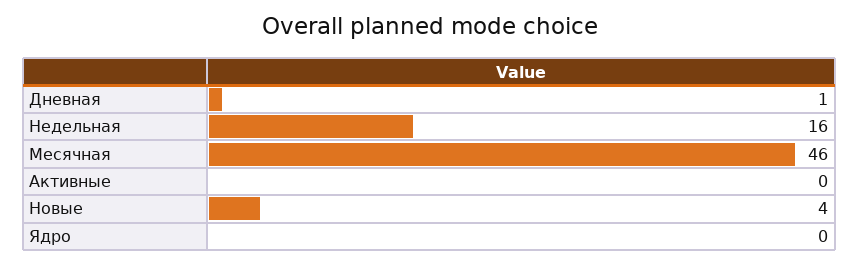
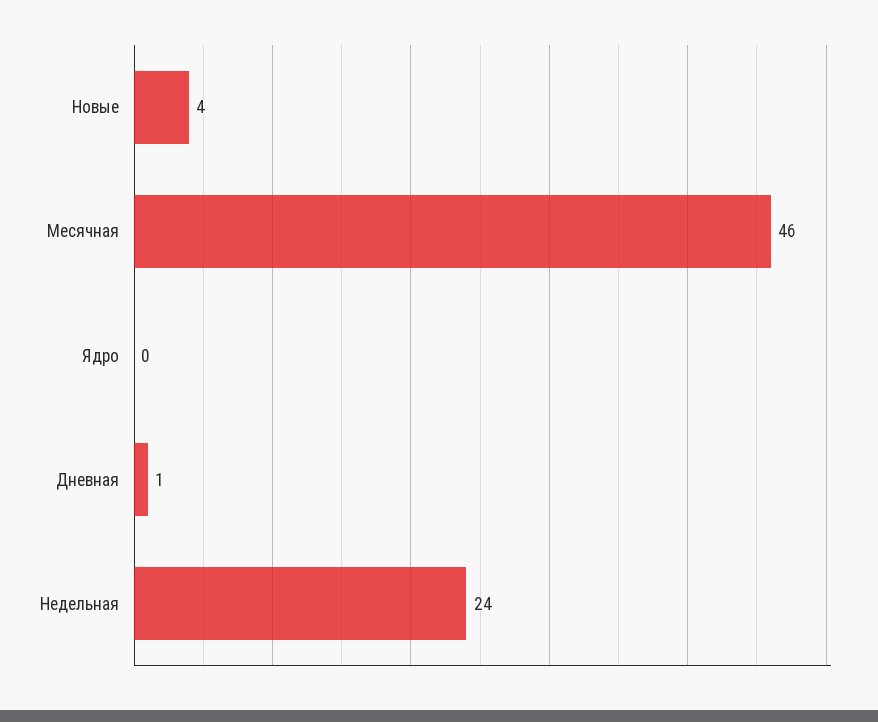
Недельная: 16 -> 24
Активные: 0 -> none

